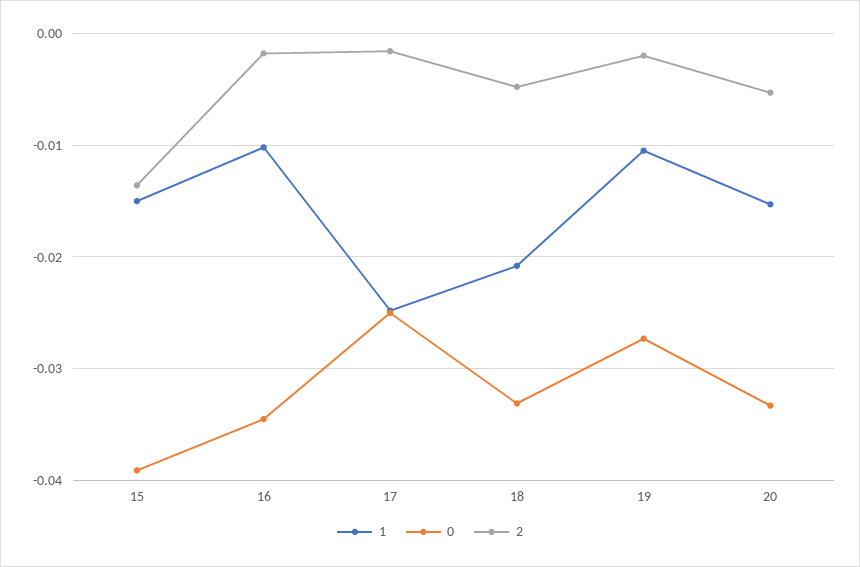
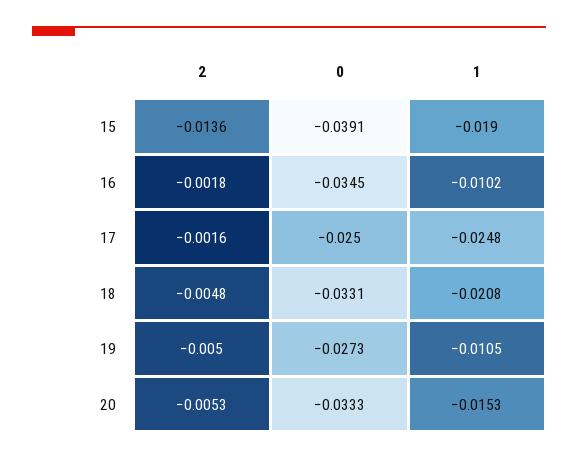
1, 15: -0.015 -> -0.019
2, 19: -0.002 -> -0.005

